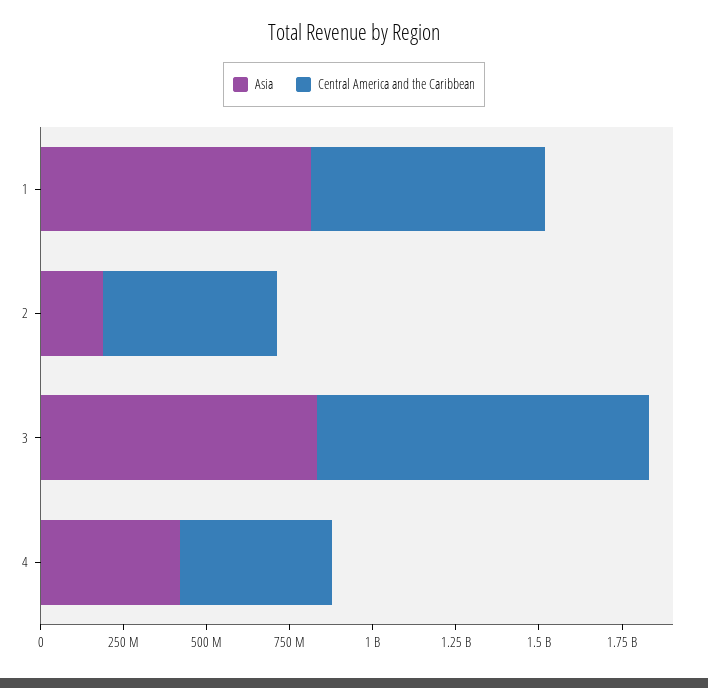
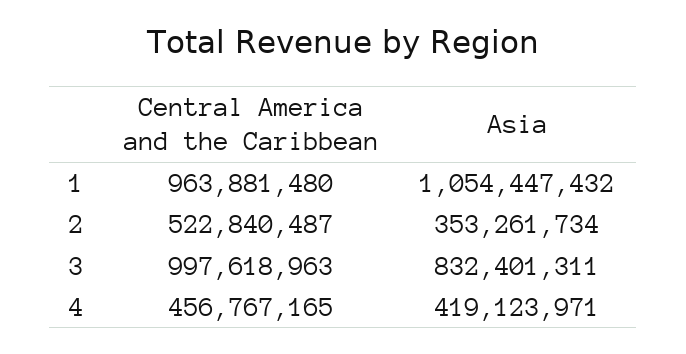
Asia, 1: 800000000 -> 1054447432
Central America and the Caribbean, 1: 700000000 -> 963881480
Asia, 2: 200000000 -> 353261734

